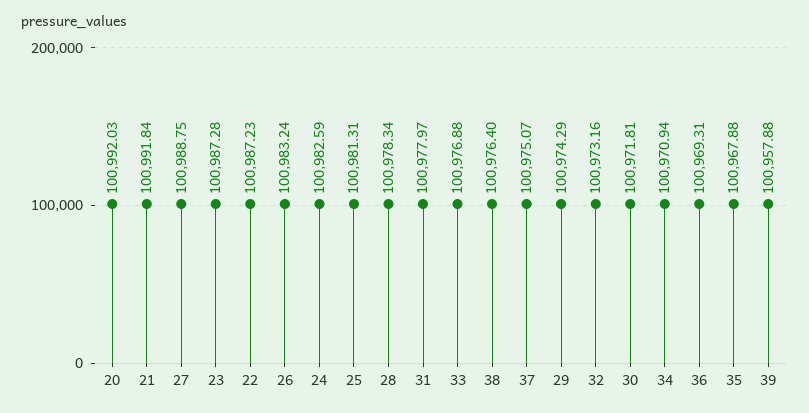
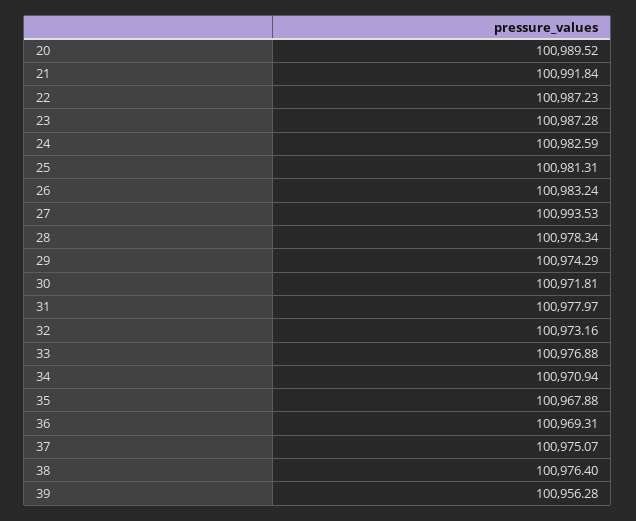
20: 100992.03 -> 100989.52
27: 100988.75 -> 100993.53
39: 100957.88 -> 100956.28

